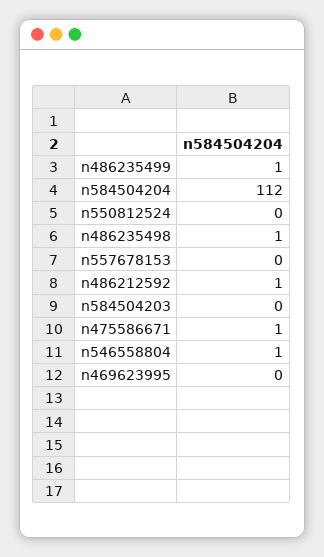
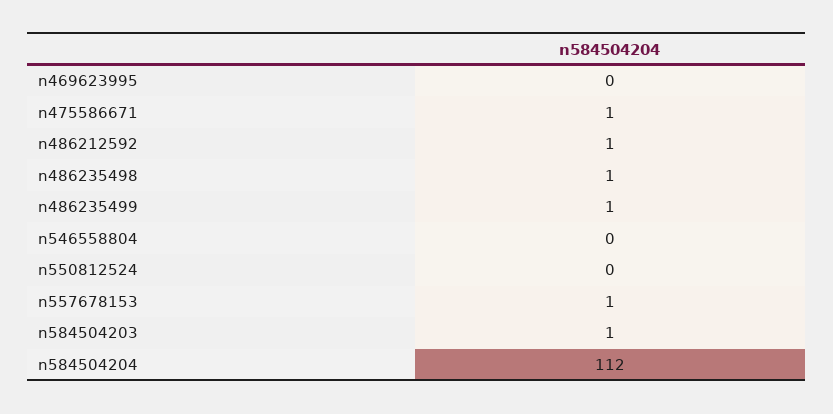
n557678153: 0 -> 1
n584504203: 0 -> 1
n546558804: 1 -> 0

